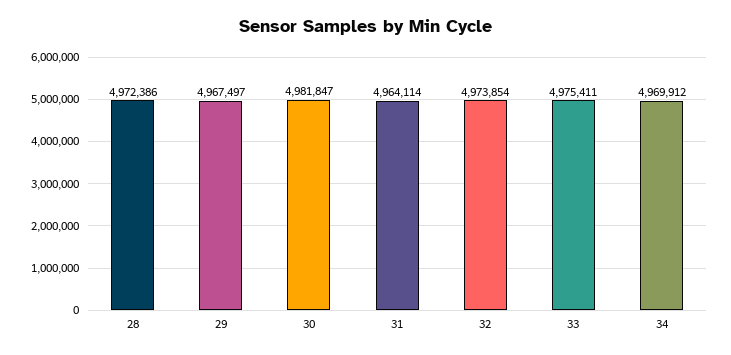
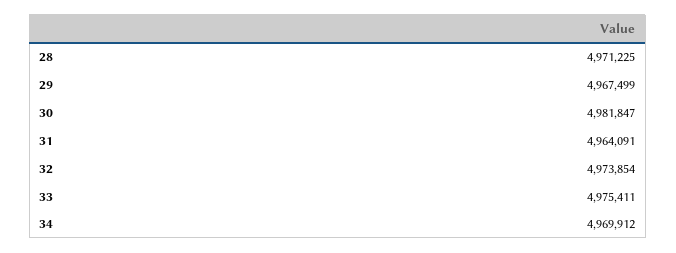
28: 4972386 -> 4971225
29: 4967497 -> 4967499
31: 4964114 -> 4964091

